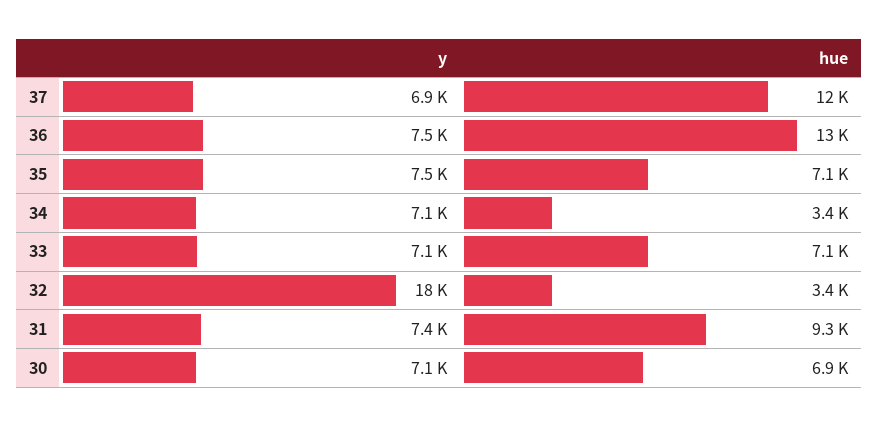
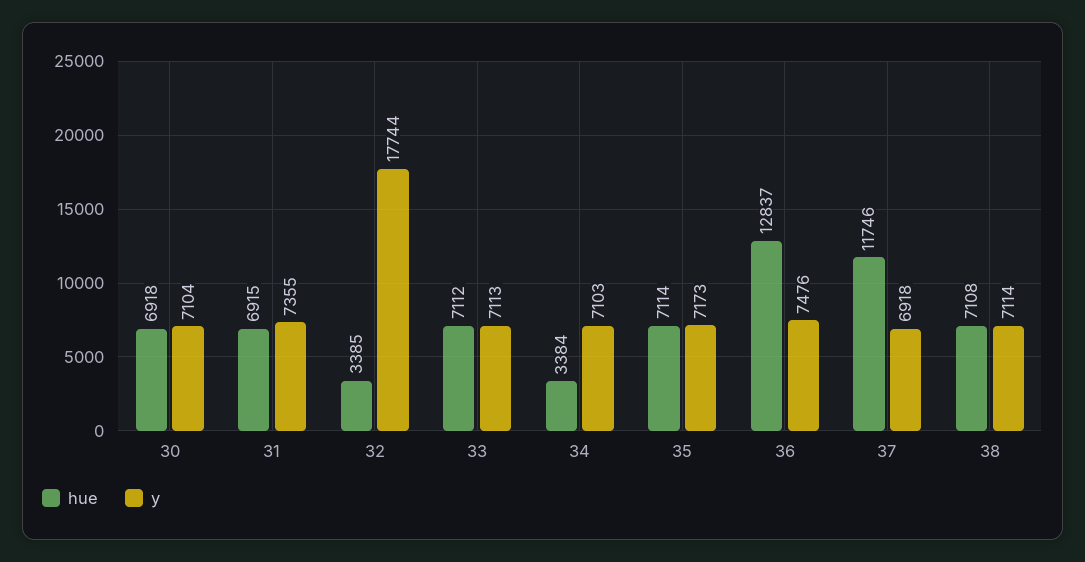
y, 35: 7500 -> 7173
hue, 31: 9300 -> 6915
hue, 38: none -> 7108
y, 38: none -> 7114

